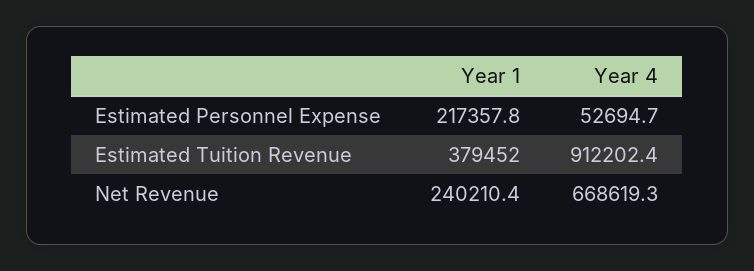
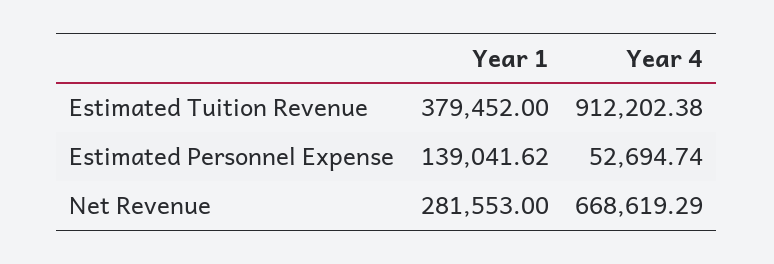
Year 1, Estimated Personnel Expense: 217357.8 -> 139041.62
Year 1, Net Revenue: 240210.4 -> 281553

